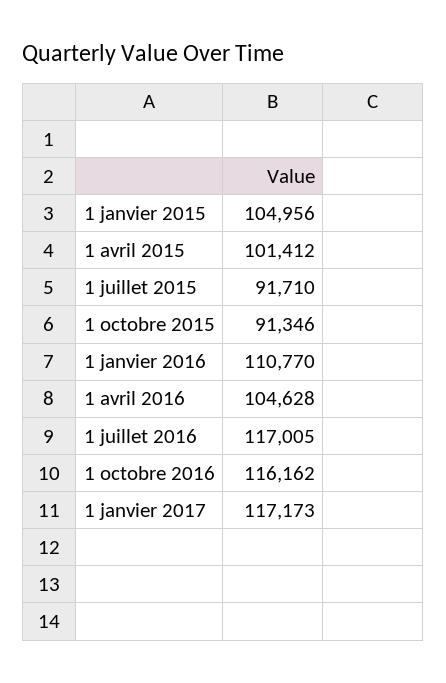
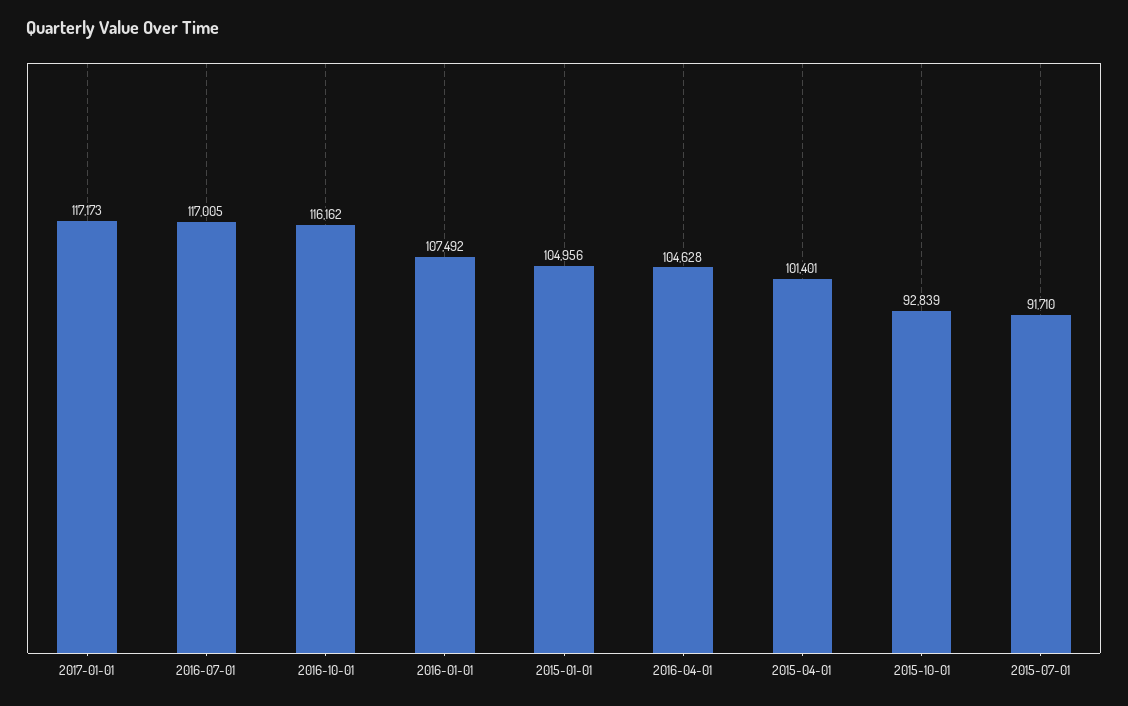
1 avril 2015: 101412 -> 101401
1 octobre 2015: 91346 -> 92839
1 janvier 2016: 110770 -> 107492

